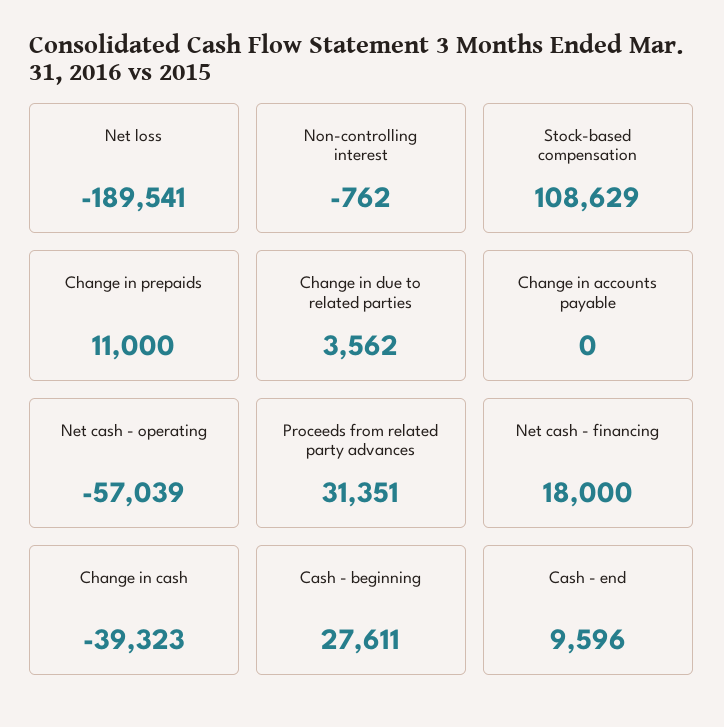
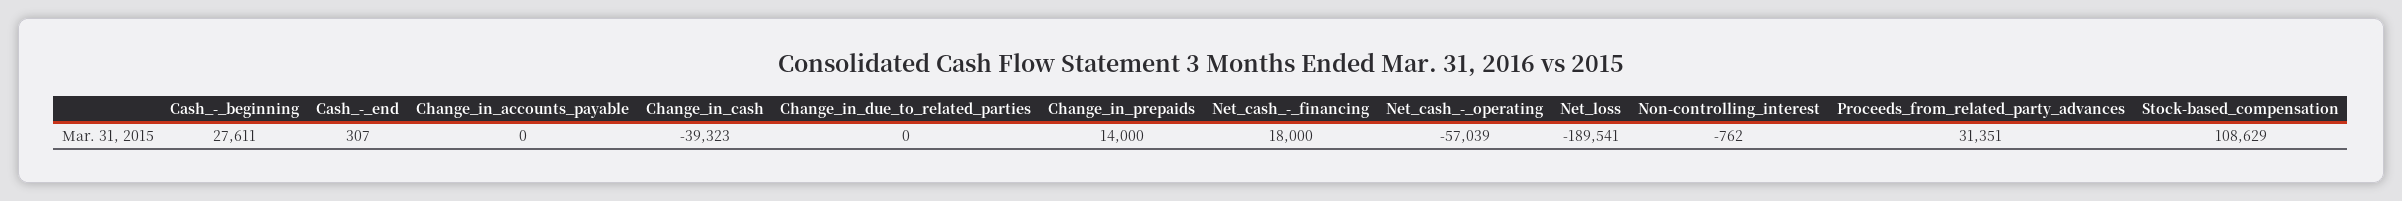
Change in prepaids: 11000 -> 14000
Change in due to related parties: 3562 -> 0
Cash - end: 9596 -> 307

